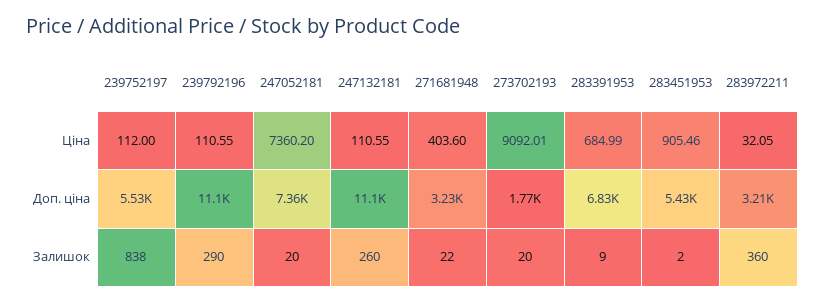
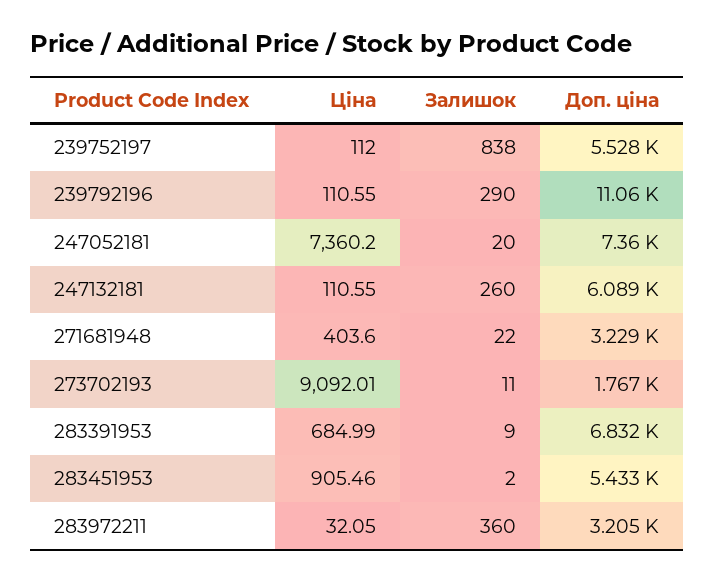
247132181, Доп. ціна: 11100 -> 6089
273702193, Залишок: 20 -> 11

